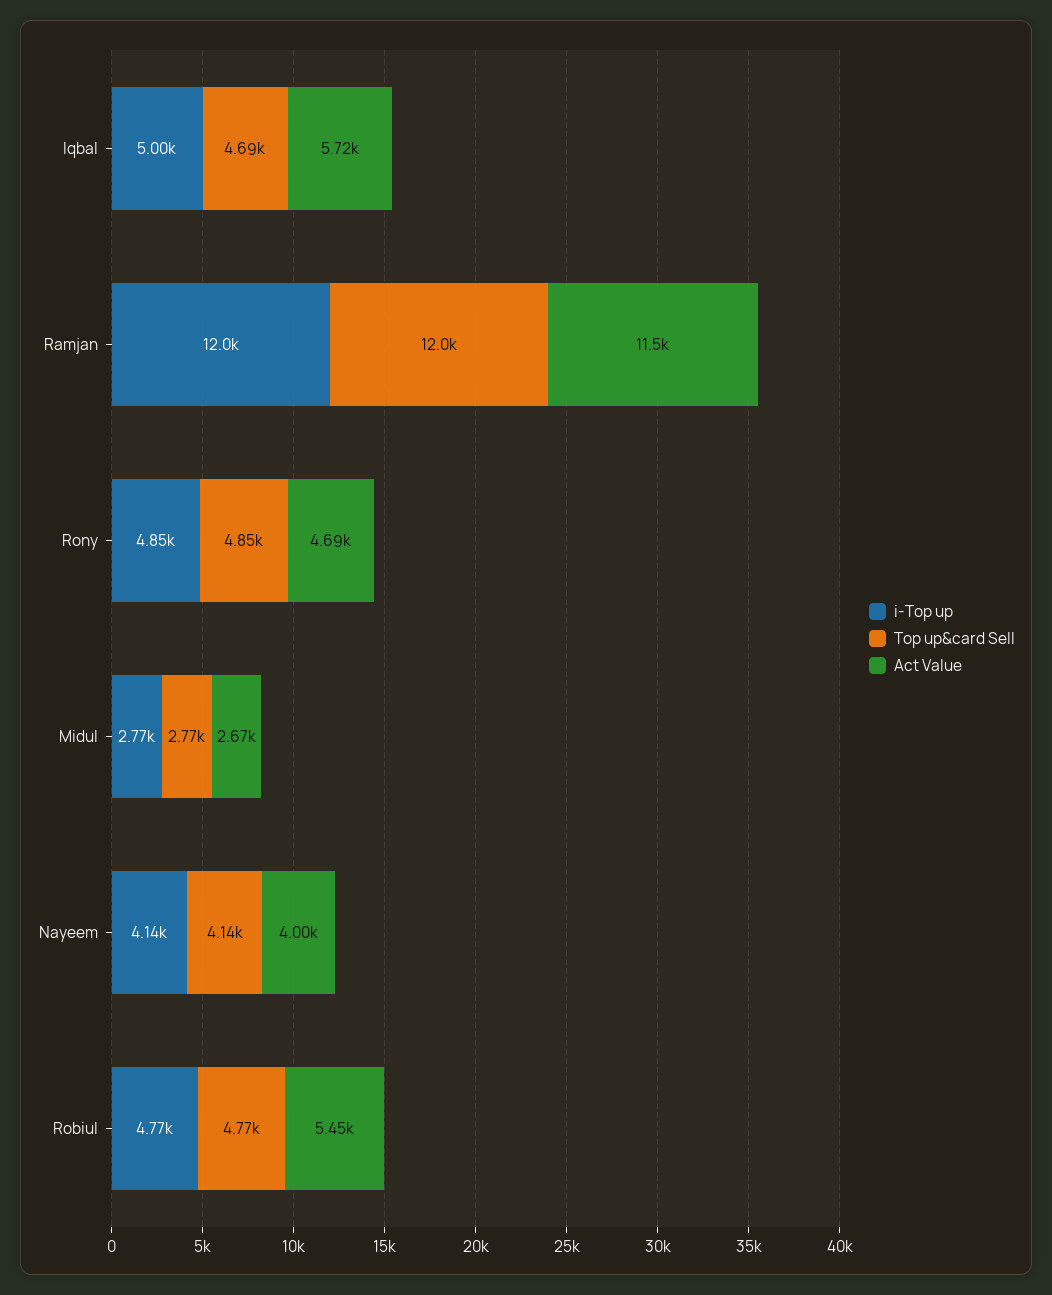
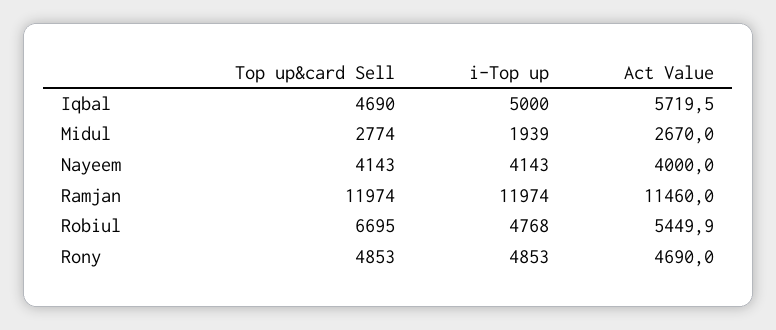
i-Top up, Midul: 2770 -> 1939
Top up&card Sell, Robiul: 4770 -> 6695

